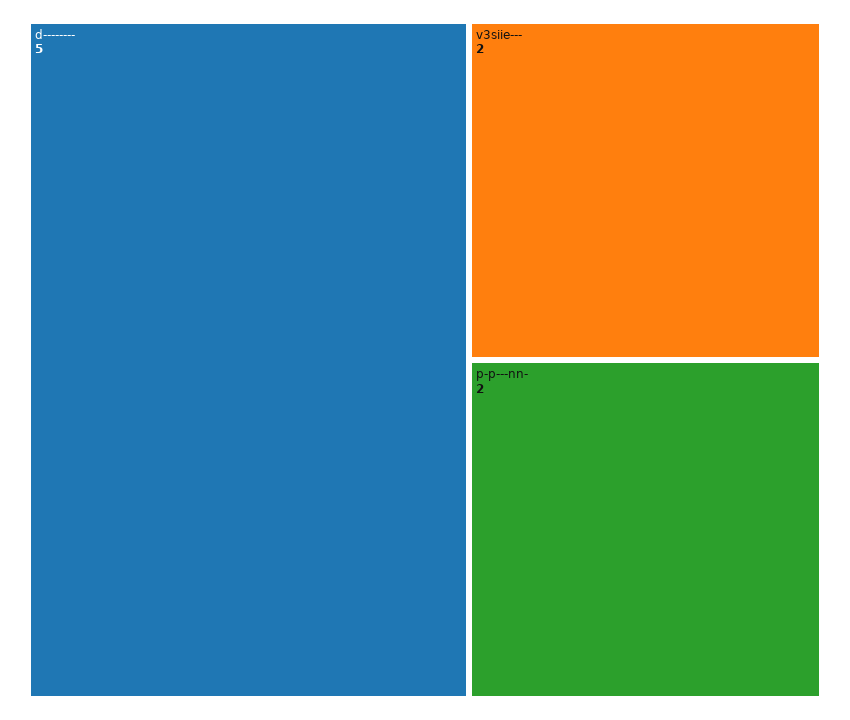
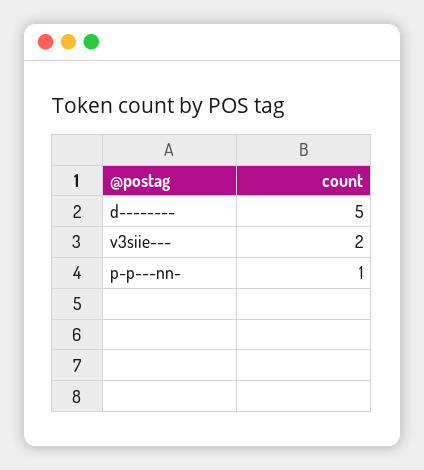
p-p---nn-: 2 -> 1

